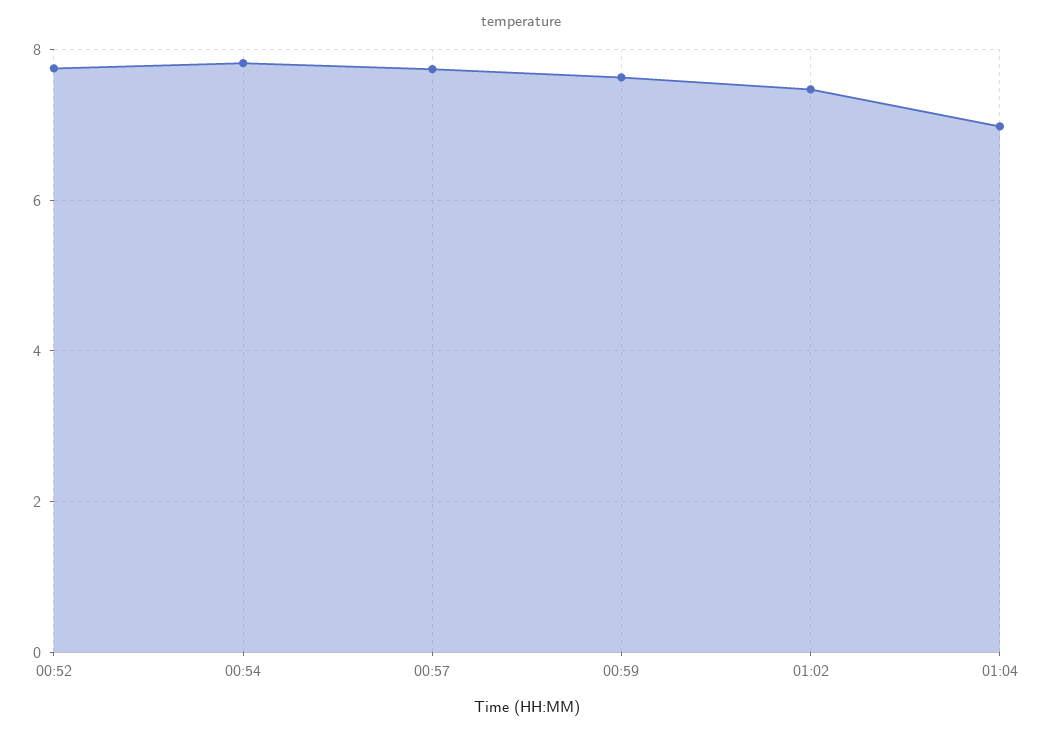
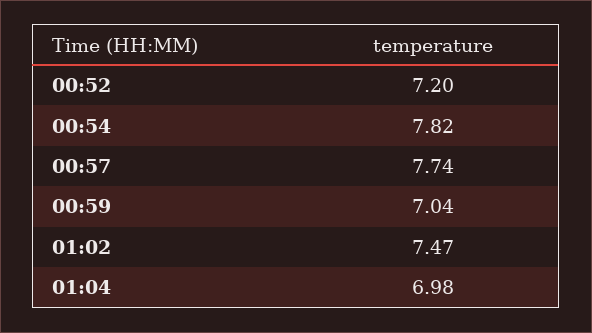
00:52: 7.8 -> 7.2
00:59: 7.6 -> 7.04

